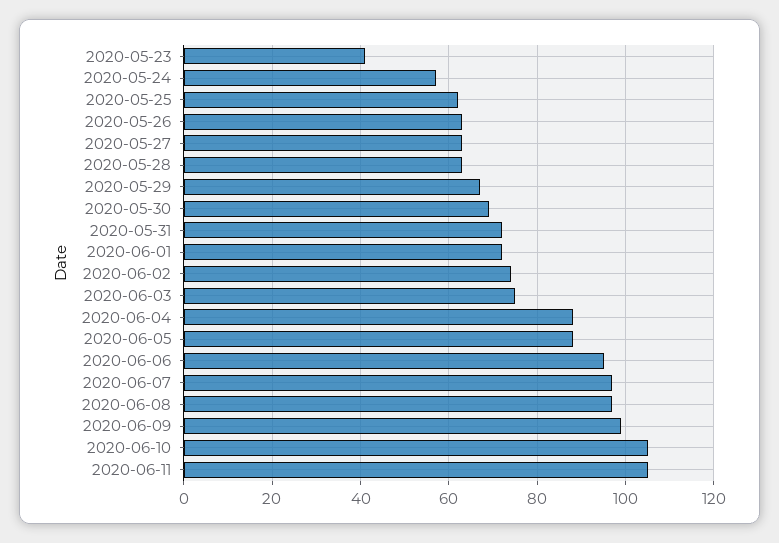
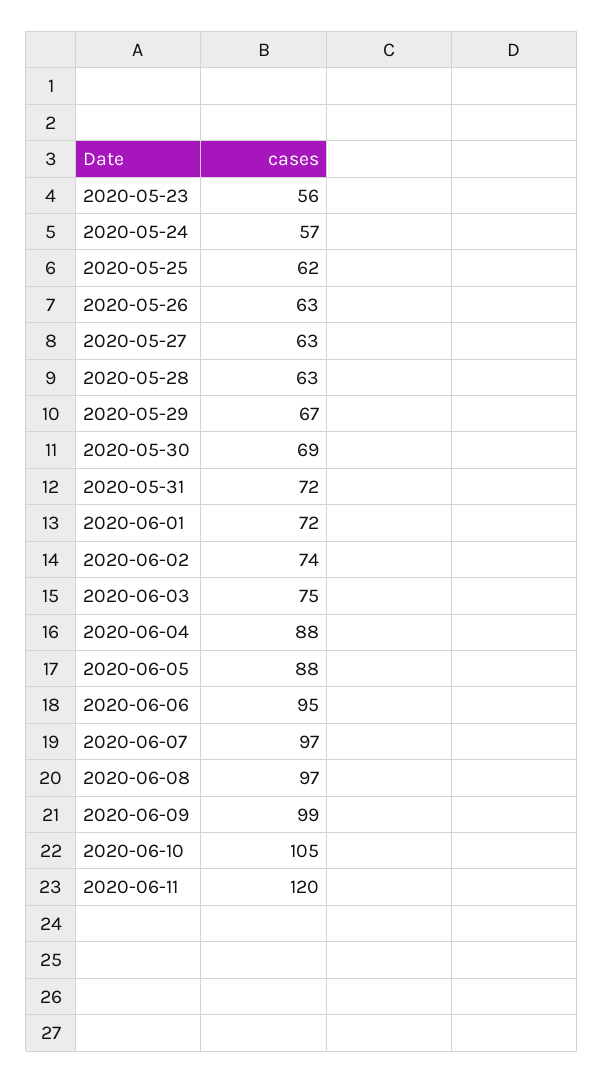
2020-05-23: 40 -> 56
2020-06-11: 105 -> 120

